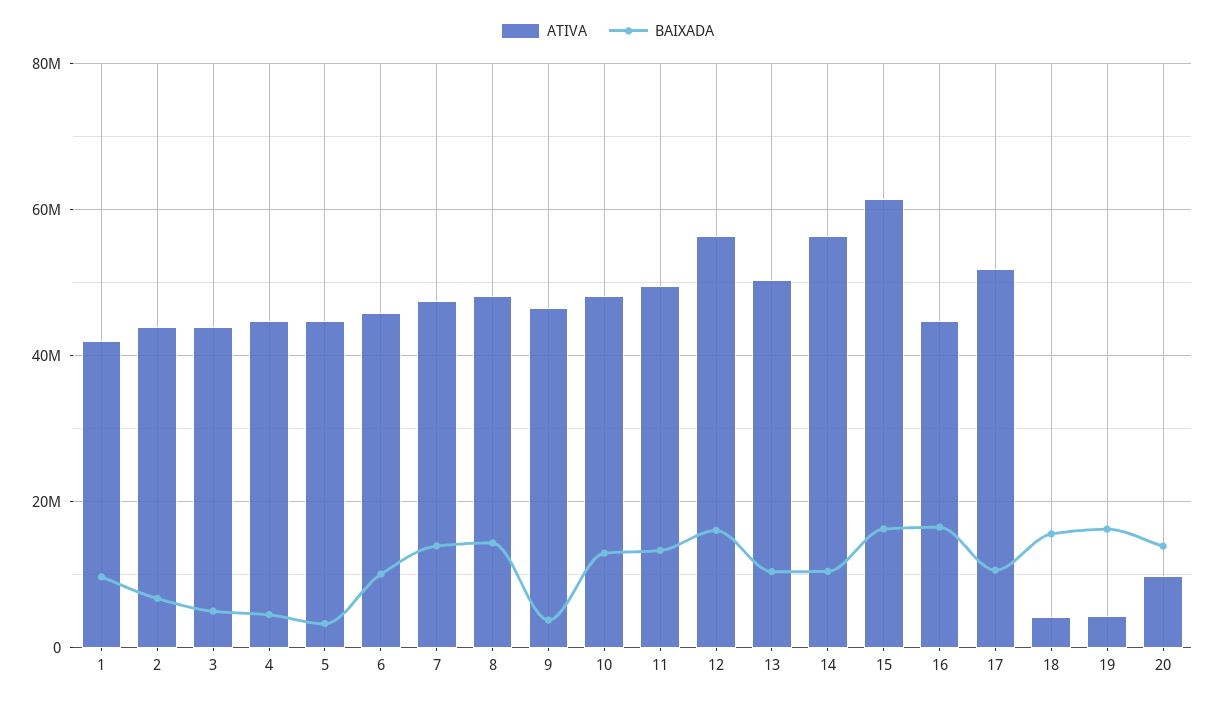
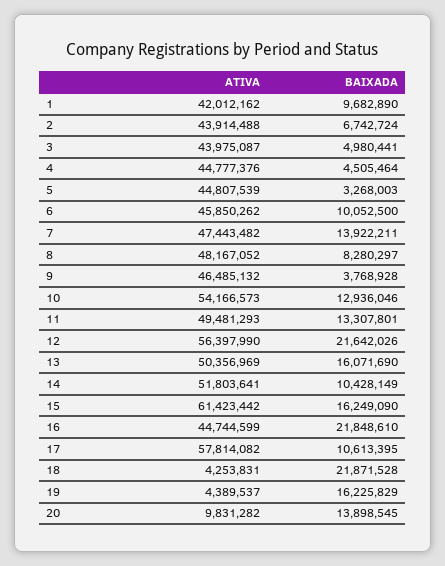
BAIXADA, 8: 14000000 -> 8280297
ATIVA, 10: 48000000 -> 54166573
BAIXADA, 12: 16000000 -> 21642026
BAIXADA, 13: 10000000 -> 16071690
ATIVA, 14: 56000000 -> 51803641
BAIXADA, 16: 16000000 -> 21848610
ATIVA, 17: 52000000 -> 57814082
BAIXADA, 18: 16000000 -> 21871528

